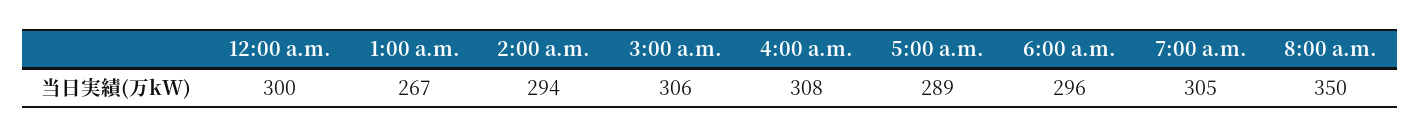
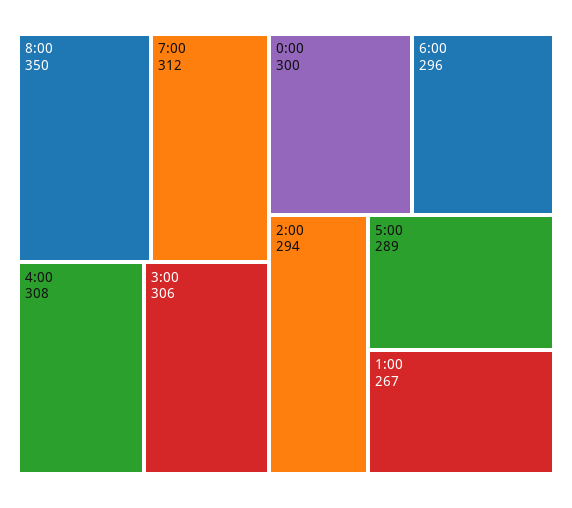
7:00 a.m.: 305 -> 312

